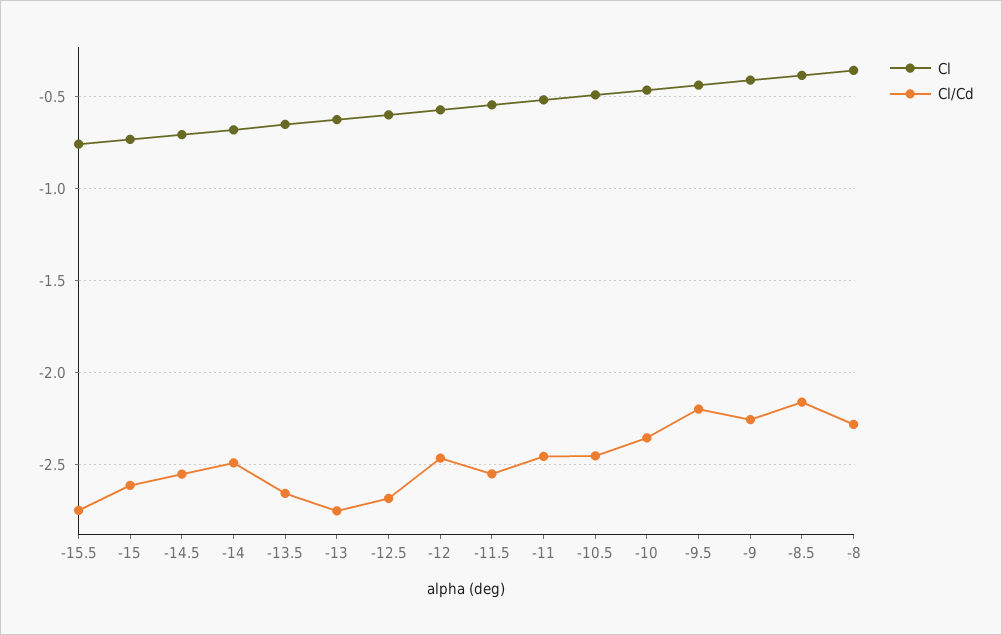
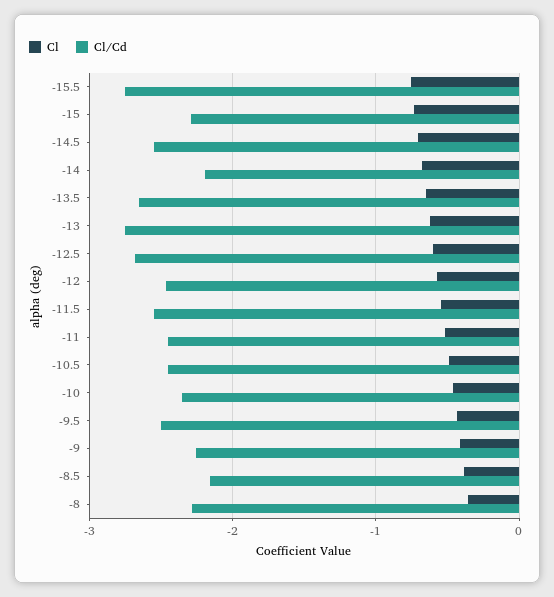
Cl/Cd, -15: -2.6 -> -2.3
Cl/Cd, -14: -2.5 -> -2.2
Cl/Cd, -9.5: -2.2 -> -2.5

